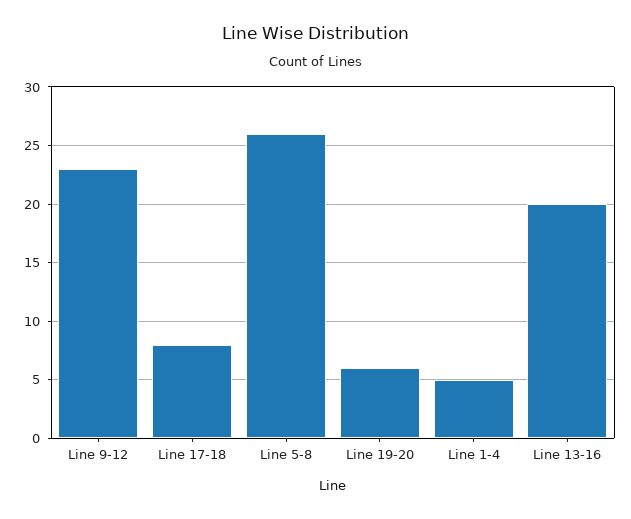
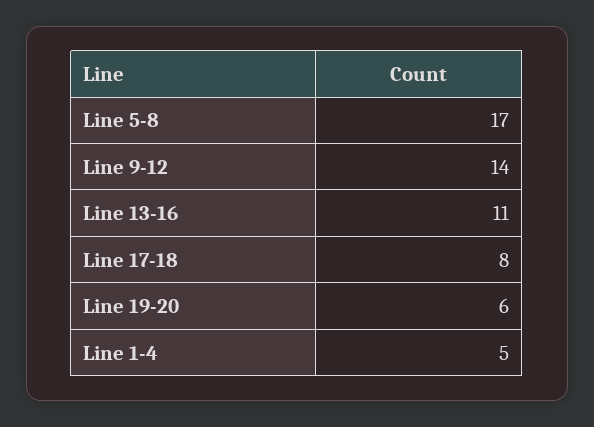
Line 9-12: 23 -> 14
Line 5-8: 26 -> 17
Line 13-16: 20 -> 11

